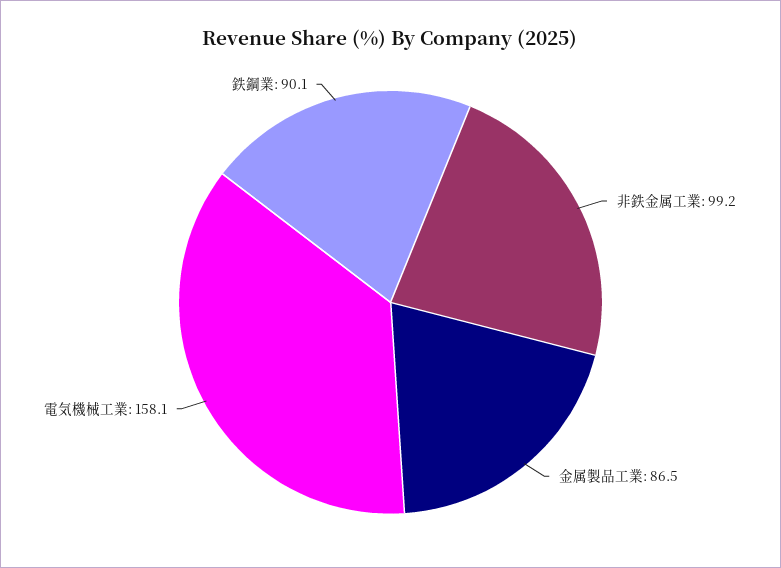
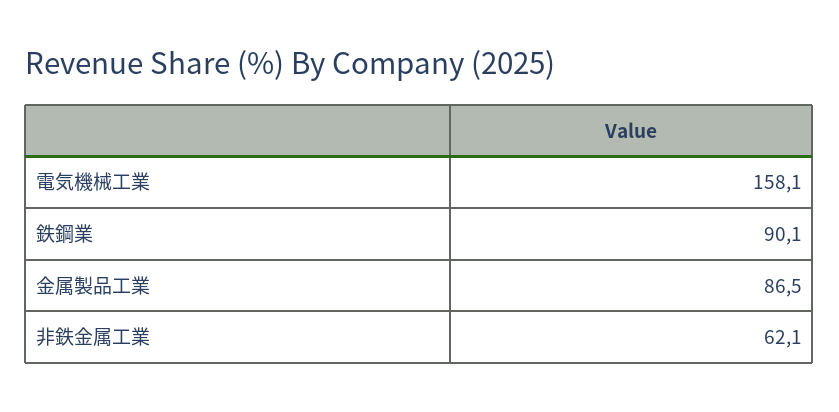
非鉄金属工業: 99.2 -> 62.1

